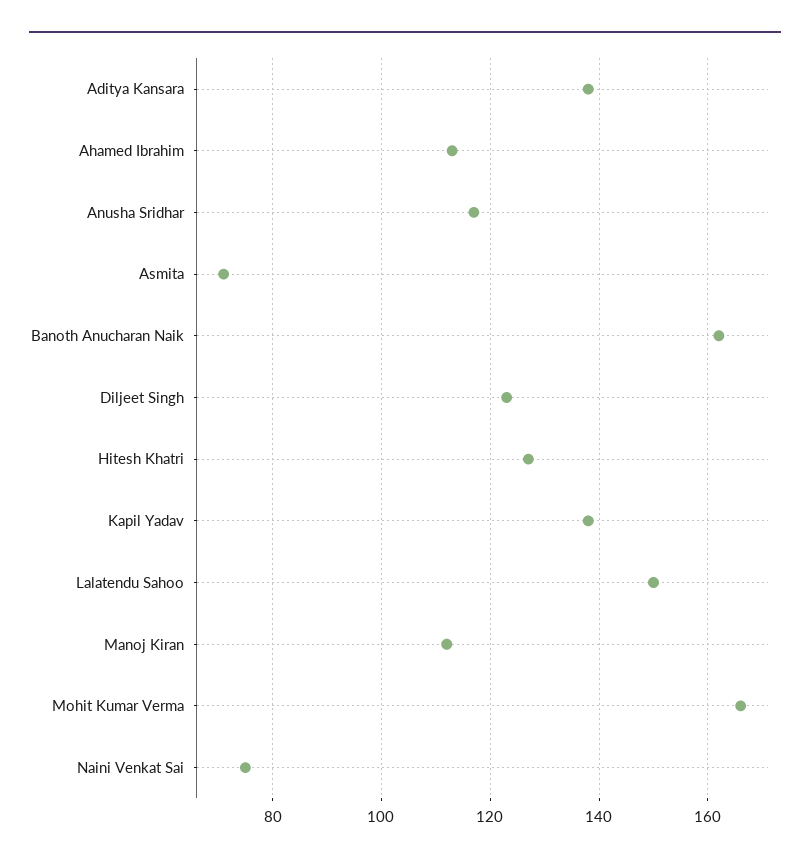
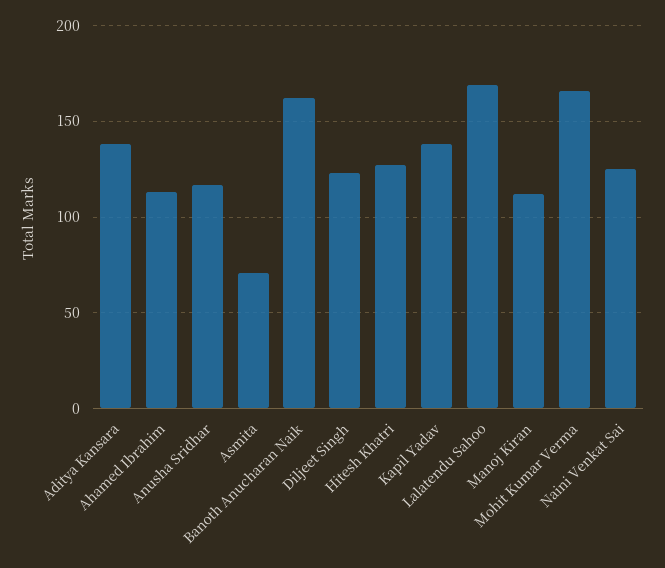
Lalatendu Sahoo: 150 -> 170
Naini Venkat Sai: 75 -> 125

